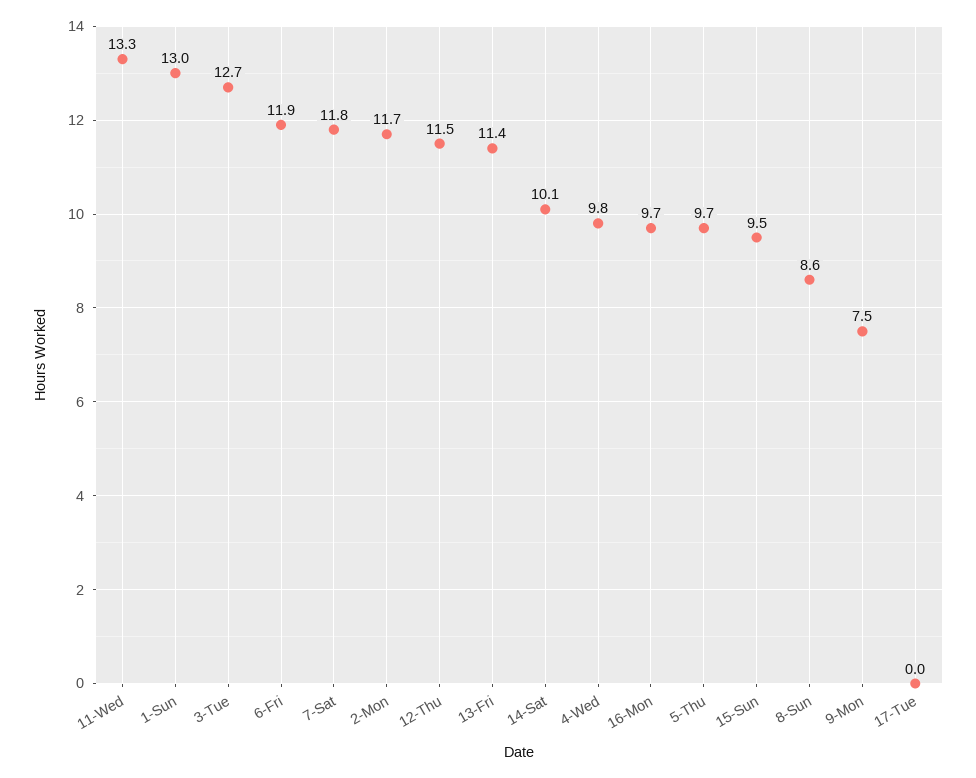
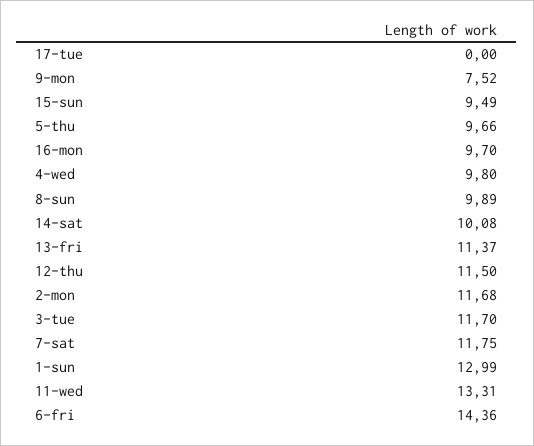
3-Tue: 12.7 -> 11.7
6-Fri: 11.9 -> 14.36
8-Sun: 8.6 -> 9.89

